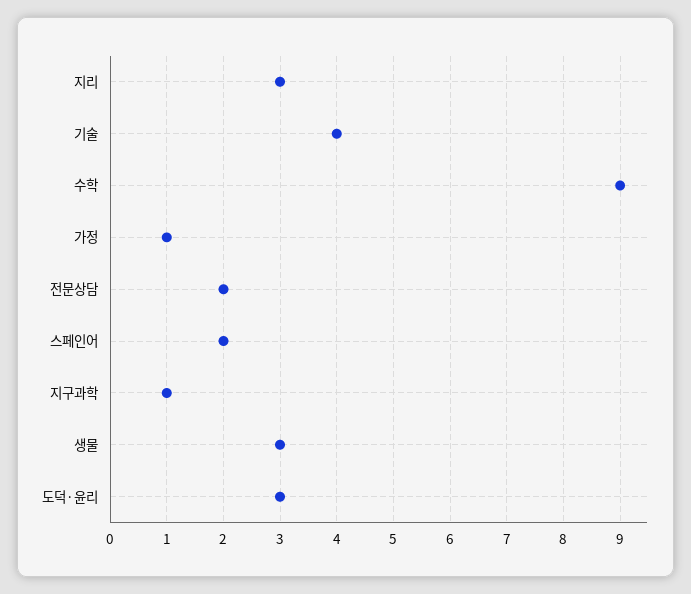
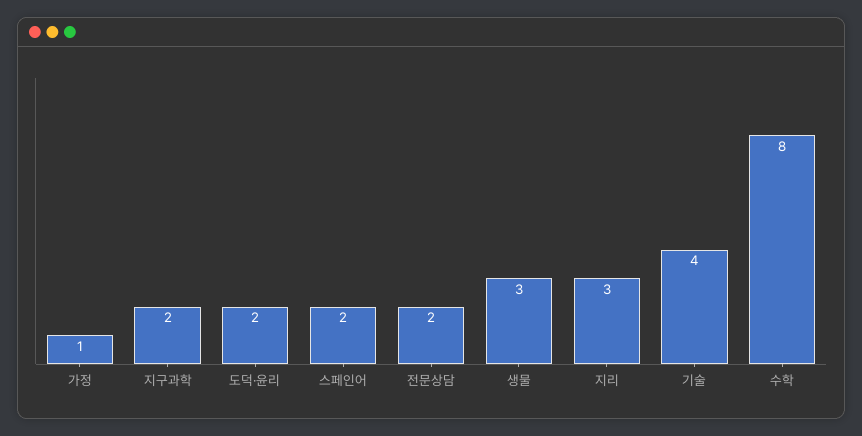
수학: 9 -> 8
지구과학: 1 -> 2
도덕·윤리: 3 -> 2

